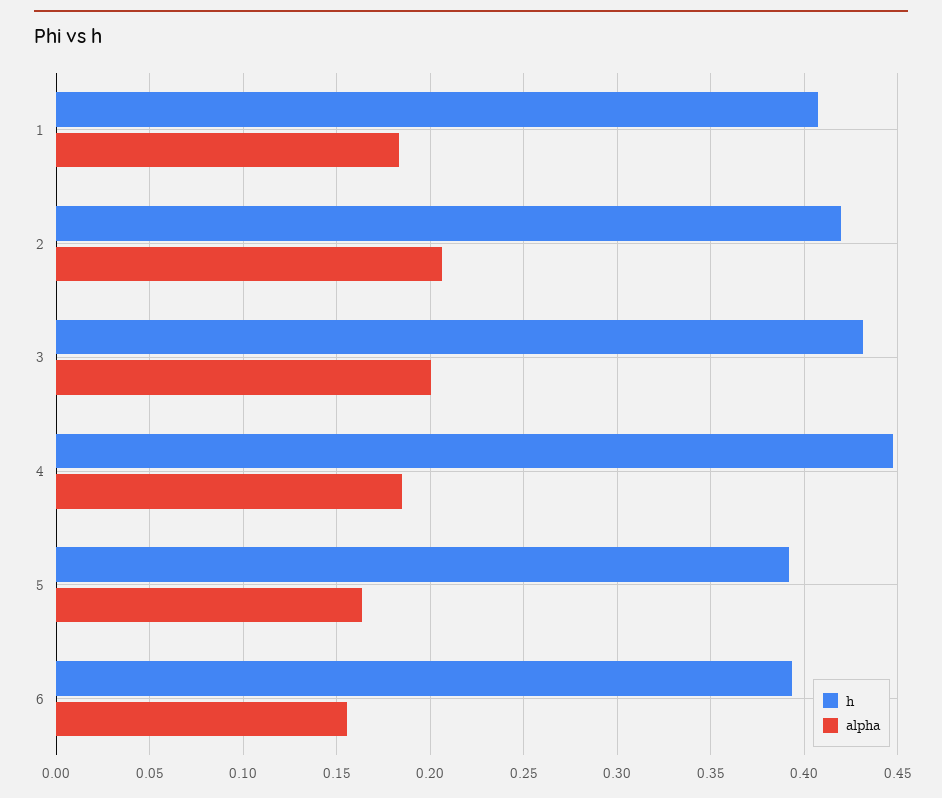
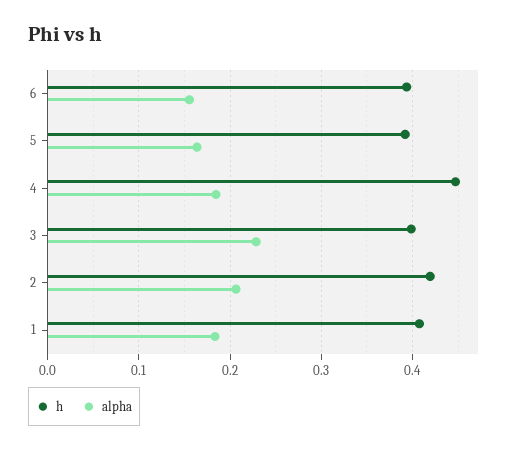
h, 3: 0.43 -> 0.4
alpha, 3: 0.2 -> 0.23

